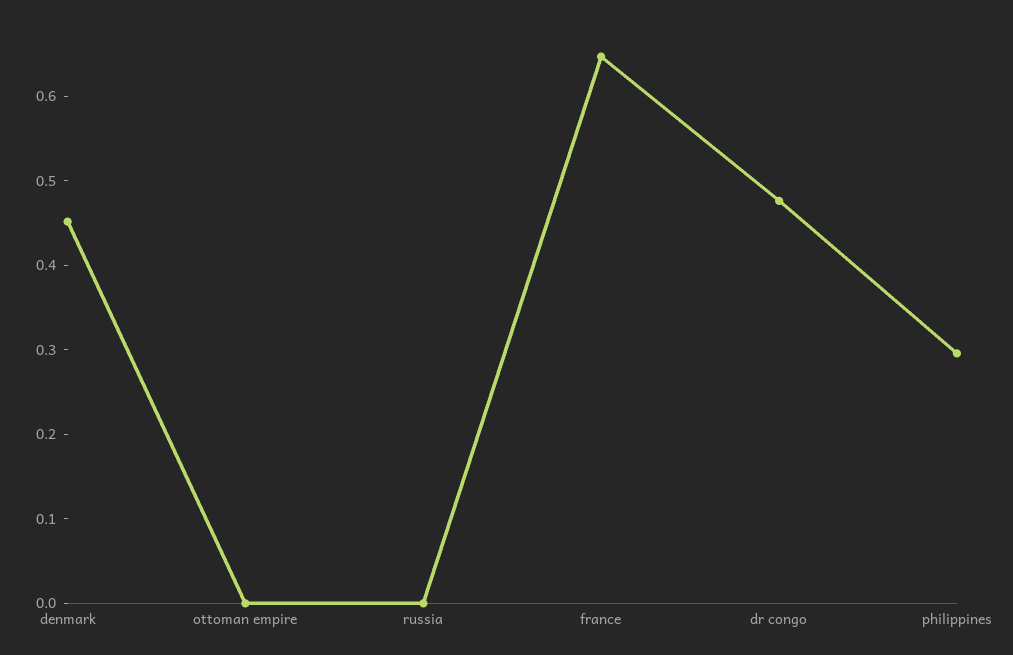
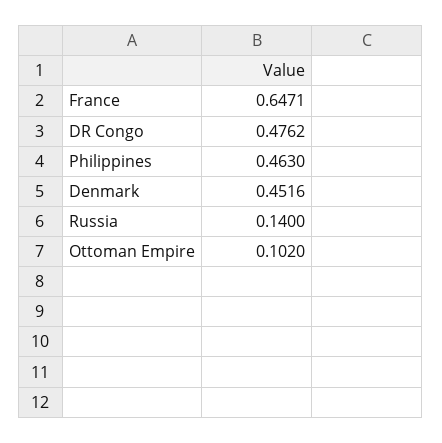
ottoman empire: 0 -> 0.102
russia: 0 -> 0.14
philippines: 0.3 -> 0.463

